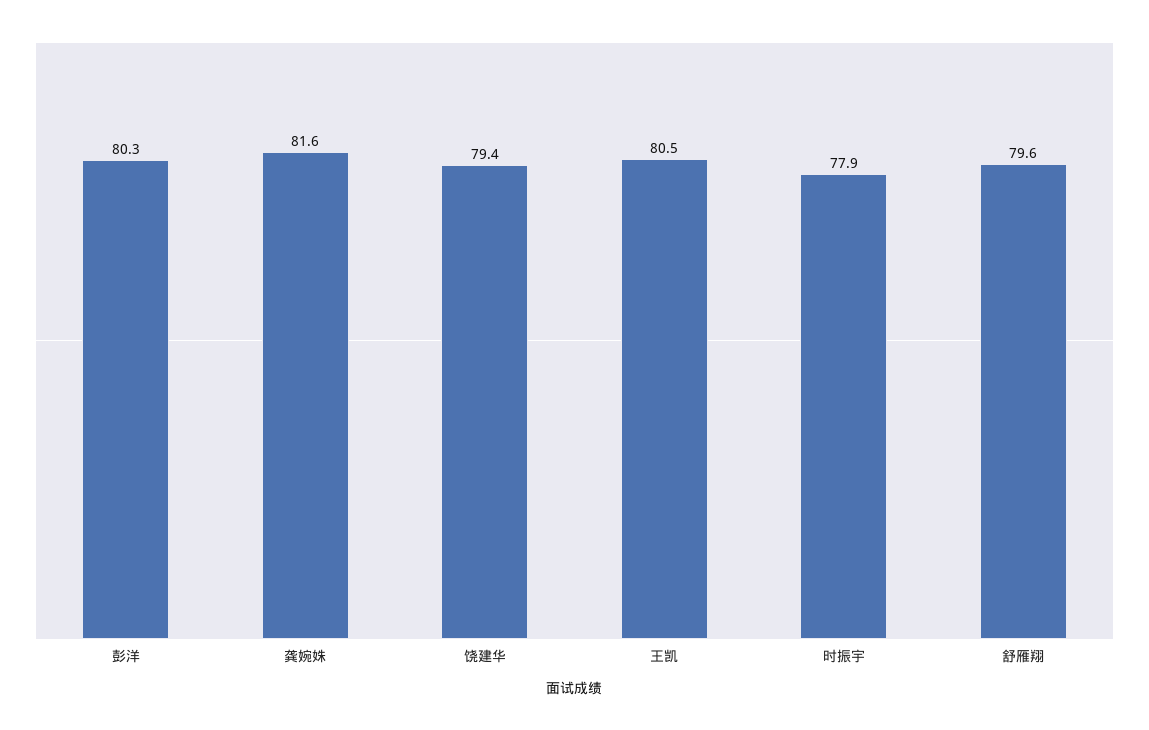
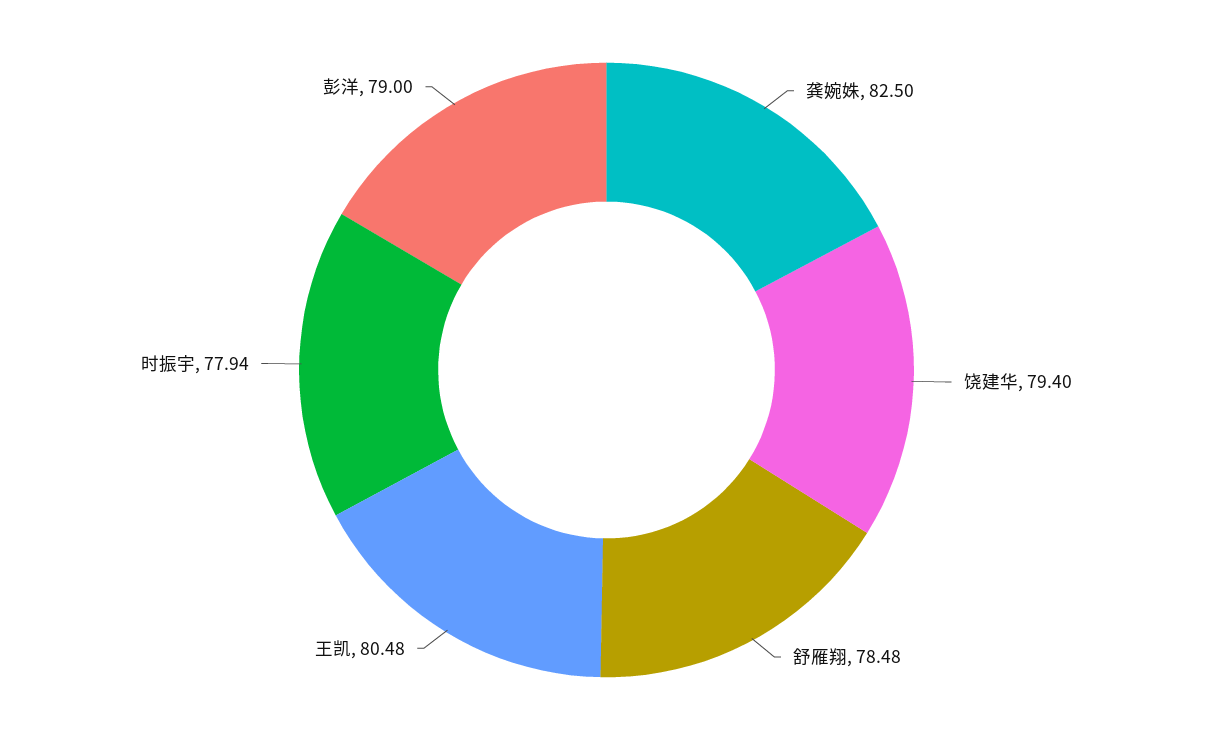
彭洋: 80.3 -> 79
龚婉姝: 81.6 -> 82.5
舒雁翔: 79.6 -> 78.48

